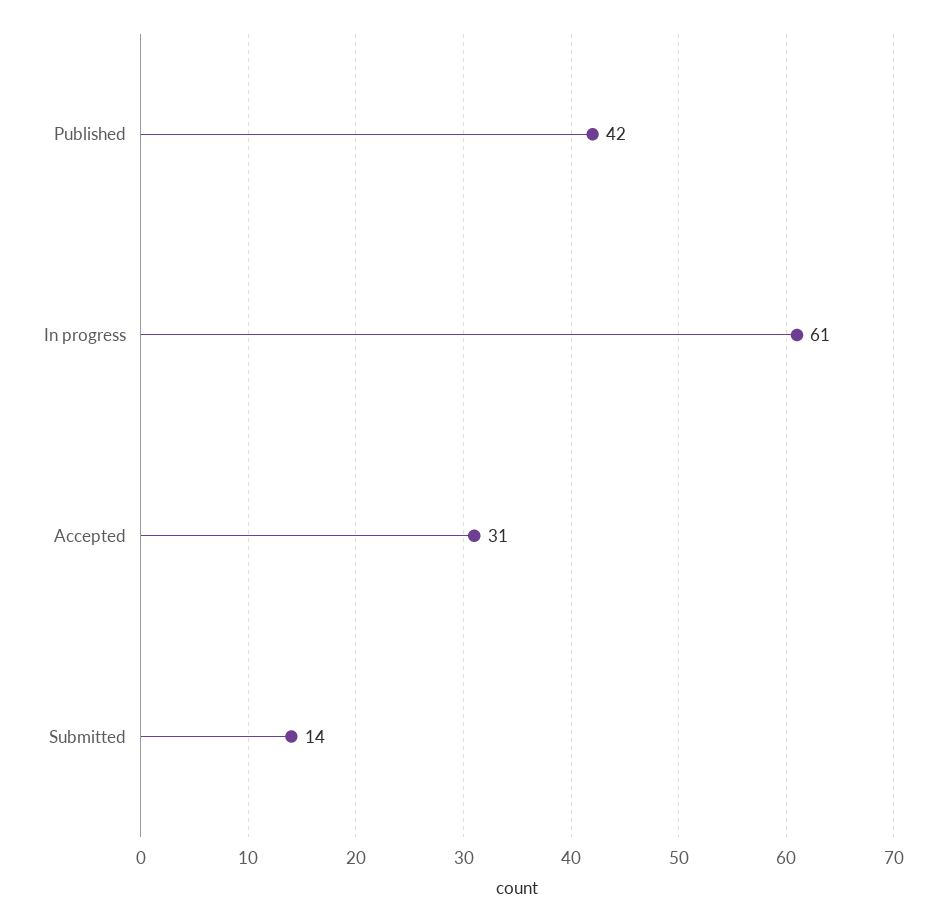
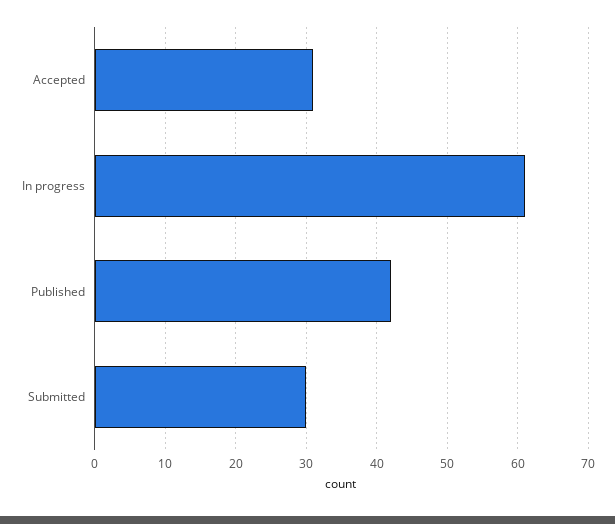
Submitted: 14 -> 30

